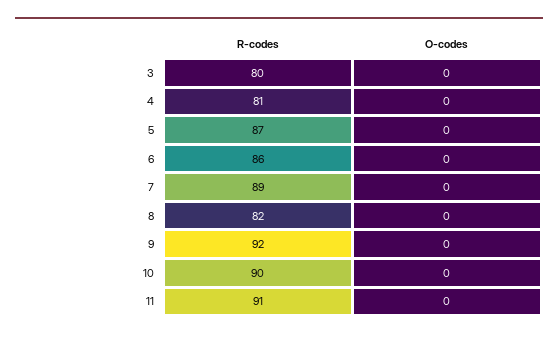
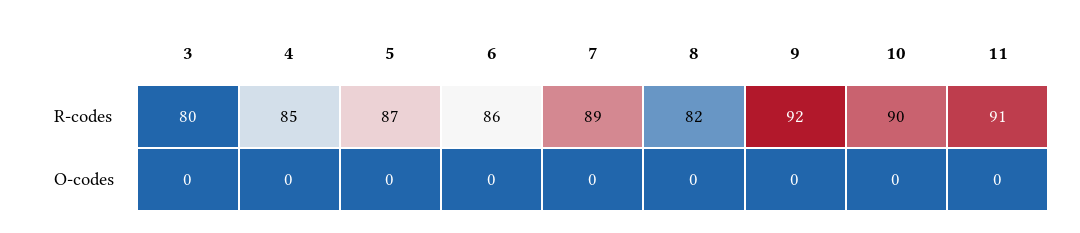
R-codes, 4: 81 -> 85

